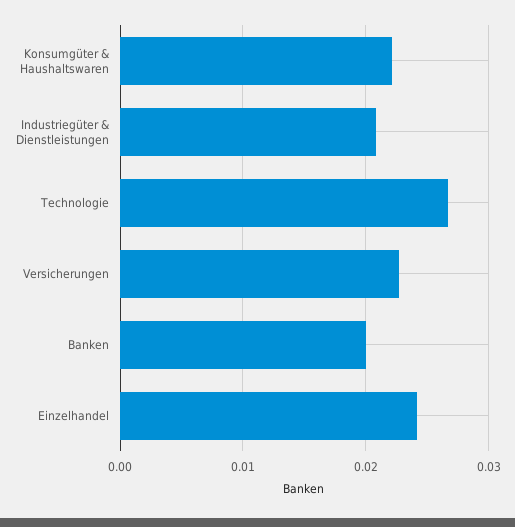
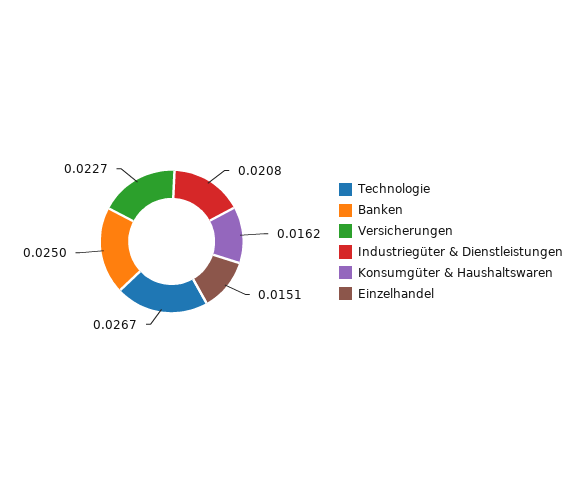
Konsumgüter & Haushaltswaren: 0.022 -> 0.0162
Banken: 0.02 -> 0.025
Einzelhandel: 0.024 -> 0.0151

